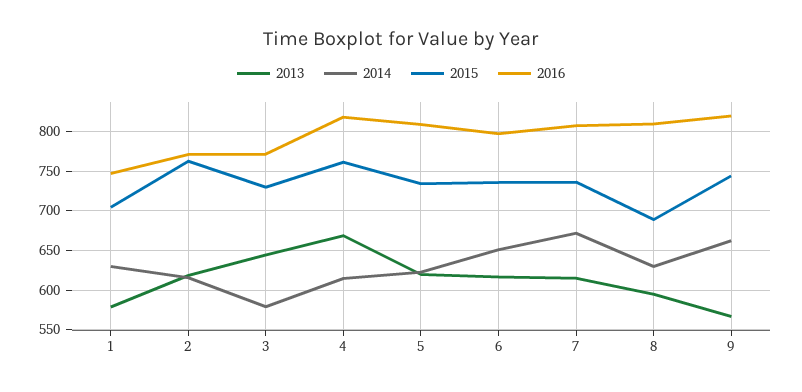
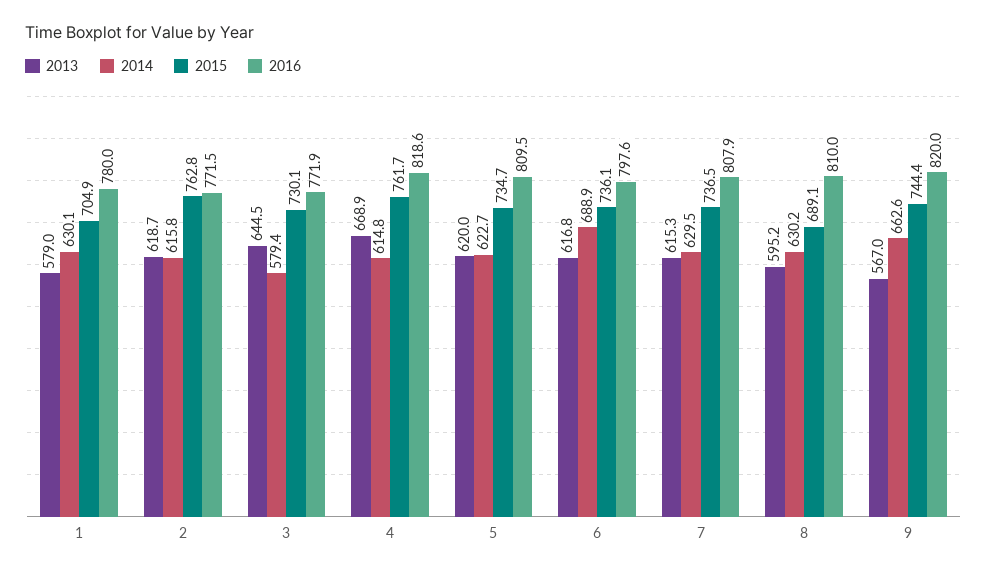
2016, 1: 750 -> 780
2014, 6: 650 -> 688.9
2014, 7: 670 -> 629.5

